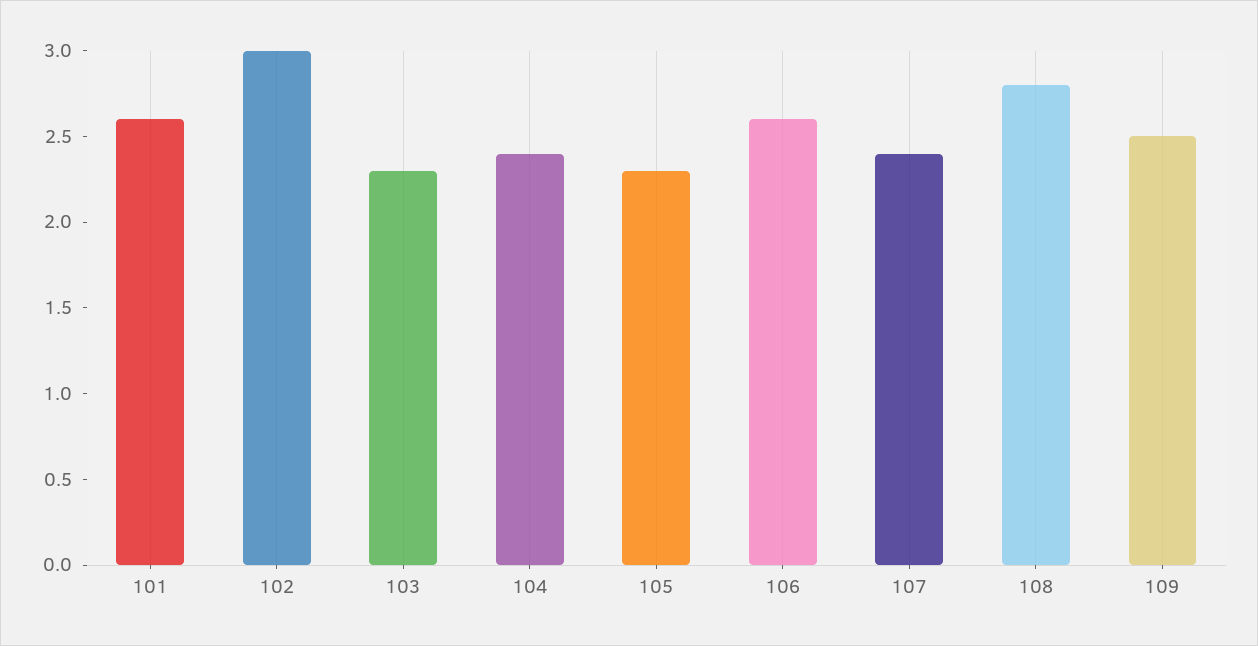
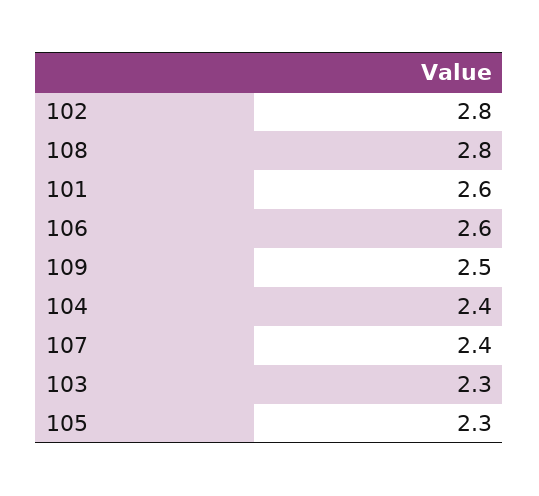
102: 3 -> 2.8

